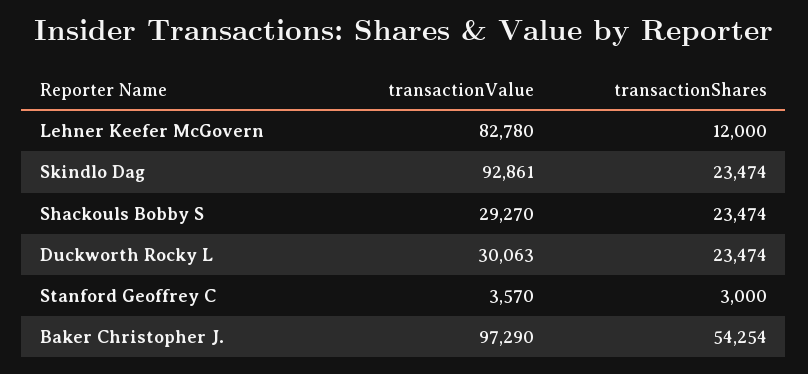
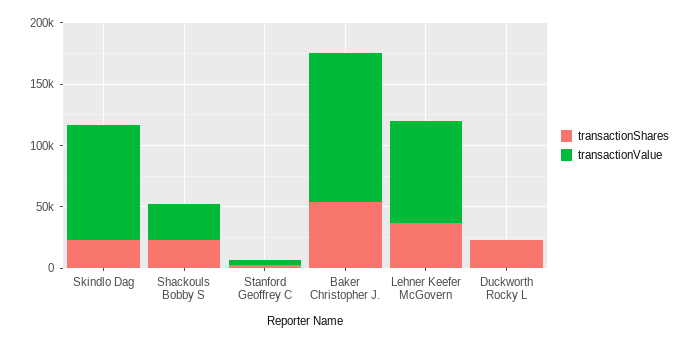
transactionShares, Lehner Keefer McGovern: 12000 -> 40000
transactionValue, Duckworth Rocky L: 30063 -> 0
transactionValue, Baker Christopher J.: 97290 -> 120000

